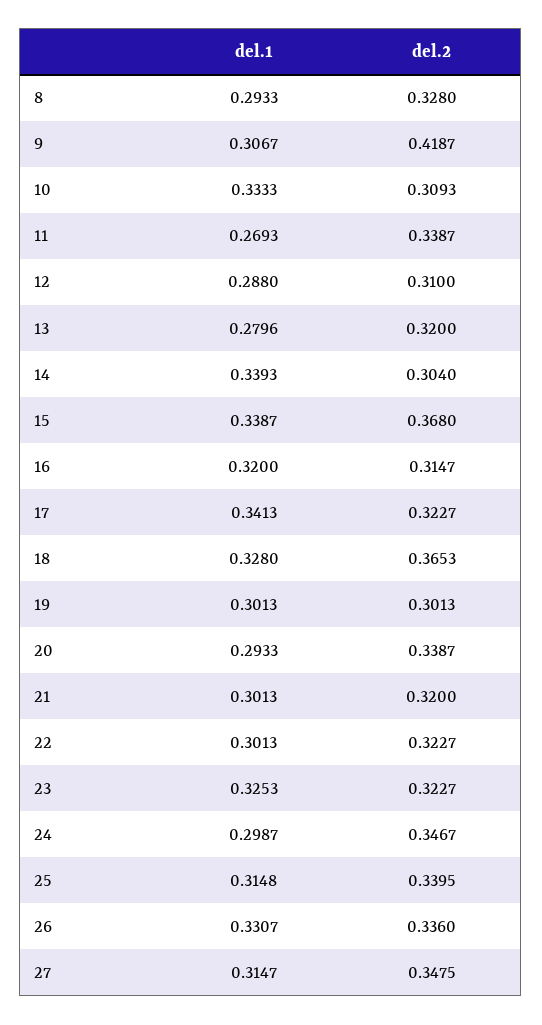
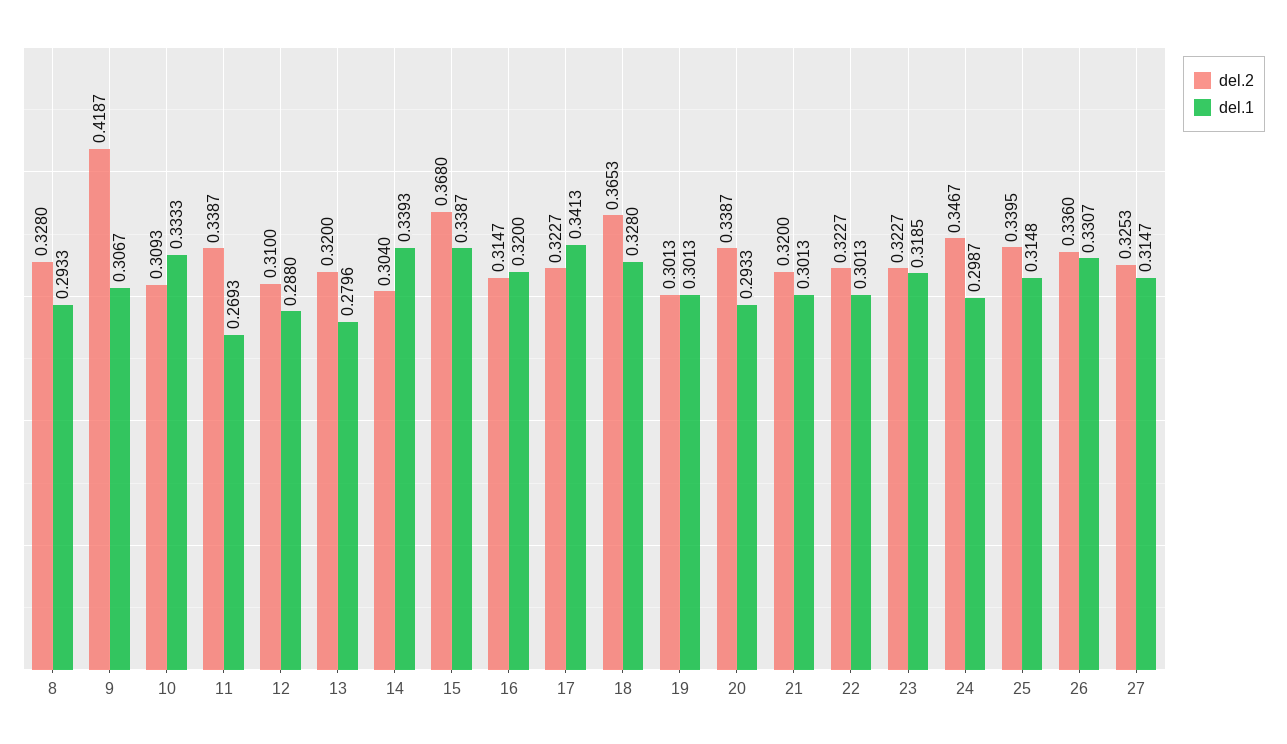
del.1, 23: 0.3253 -> 0.3185
del.2, 27: 0.3475 -> 0.3253

